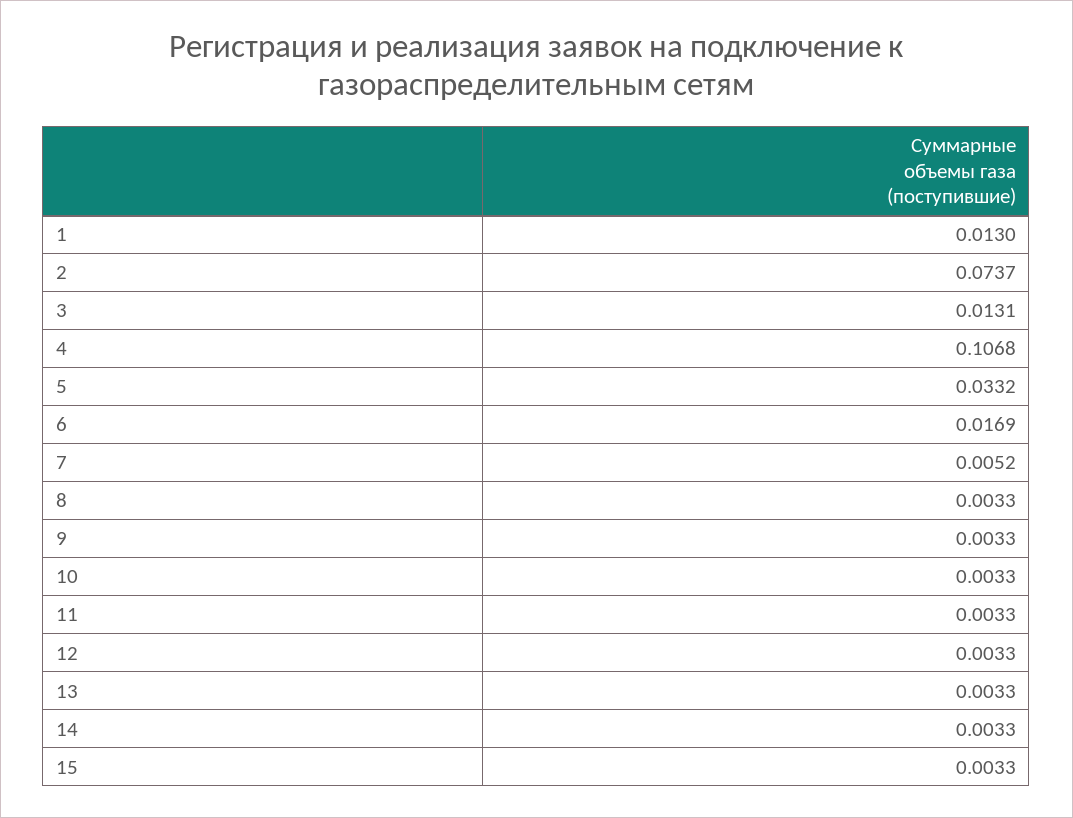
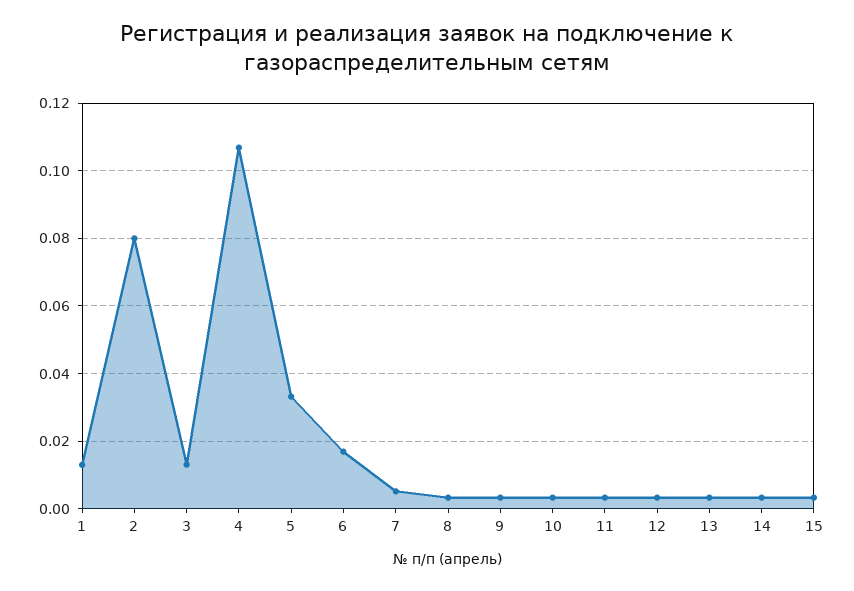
2: 0.0737 -> 0.08

